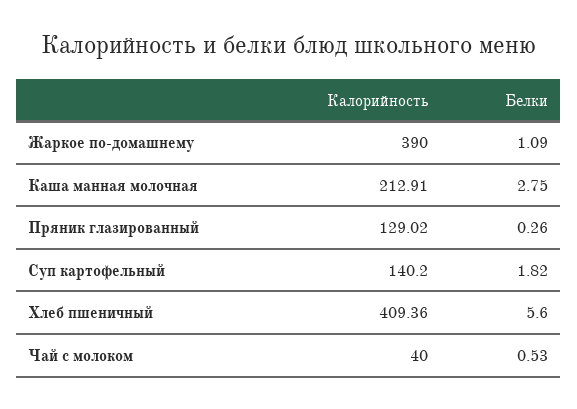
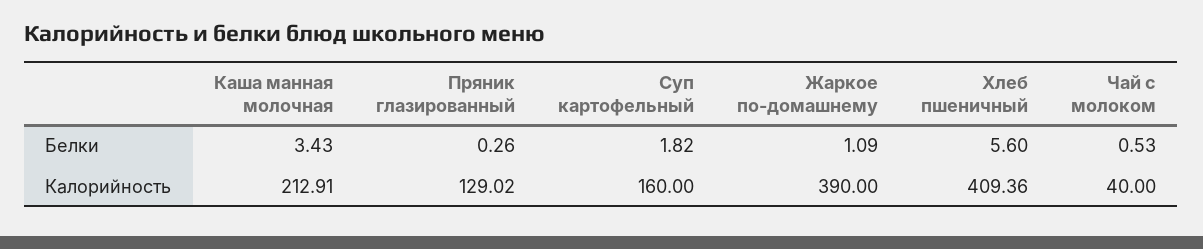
Белки, Каша манная молочная: 2.75 -> 3.43
Калорийность, Суп картофельный: 140.2 -> 160

